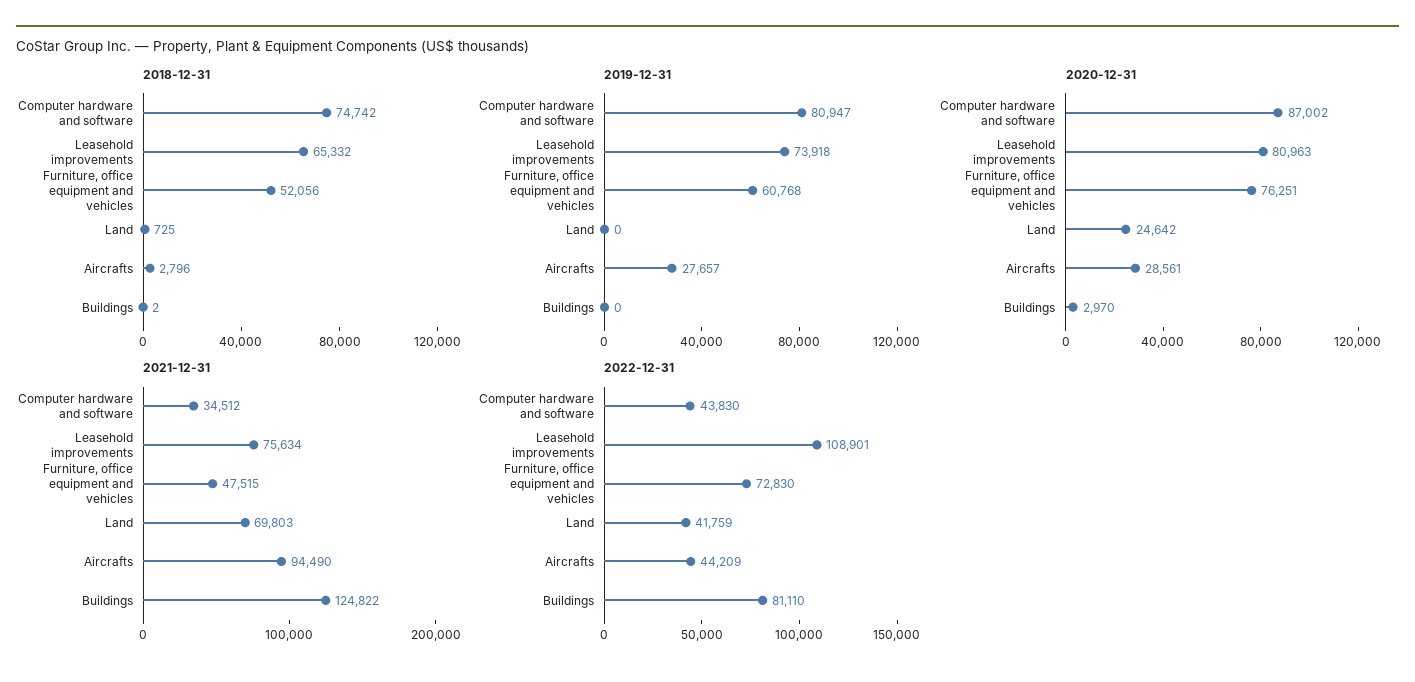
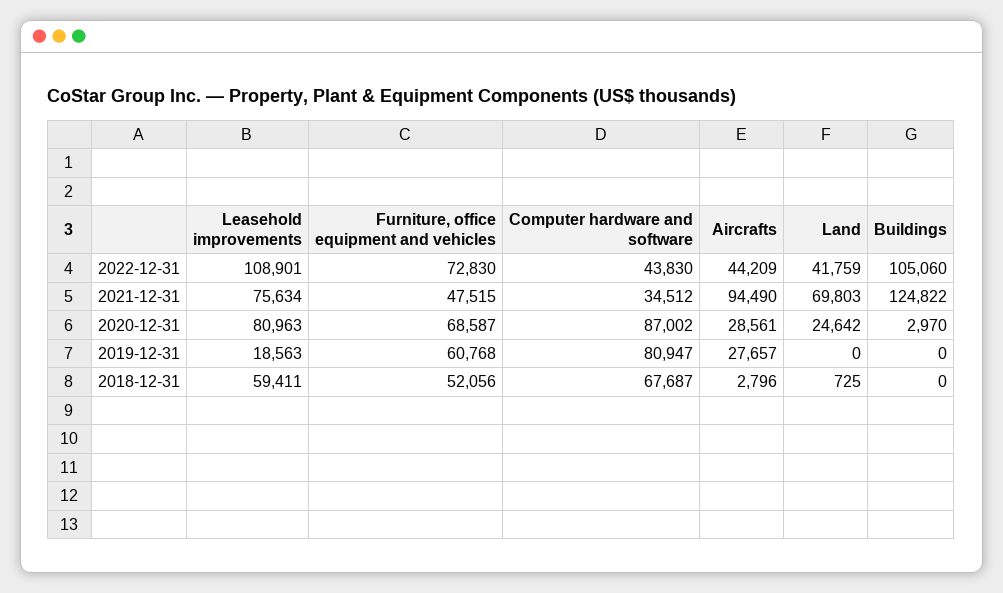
2018-12-31, Computer hardware and software: 74742 -> 67687
2018-12-31, Leasehold improvements: 65332 -> 59411
2018-12-31, Buildings: 2 -> 0
2019-12-31, Leasehold improvements: 73918 -> 18563
2020-12-31, Furniture, office equipment and vehicles: 76251 -> 68587
2022-12-31, Buildings: 81110 -> 105060

